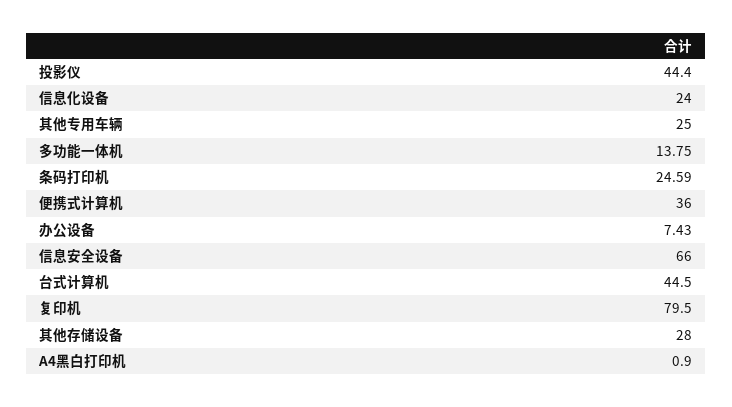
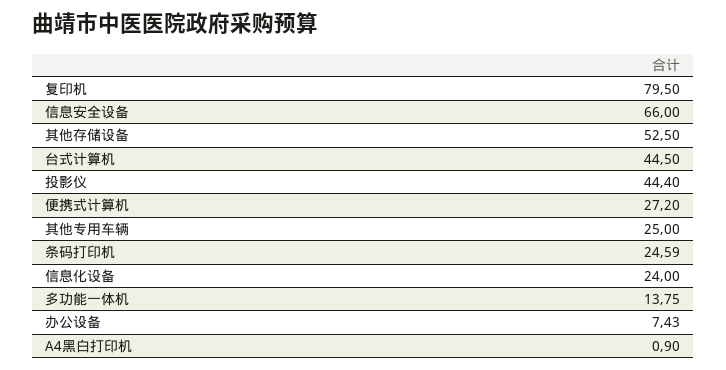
便携式计算机: 36 -> 27.2
其他存储设备: 28 -> 52.5

